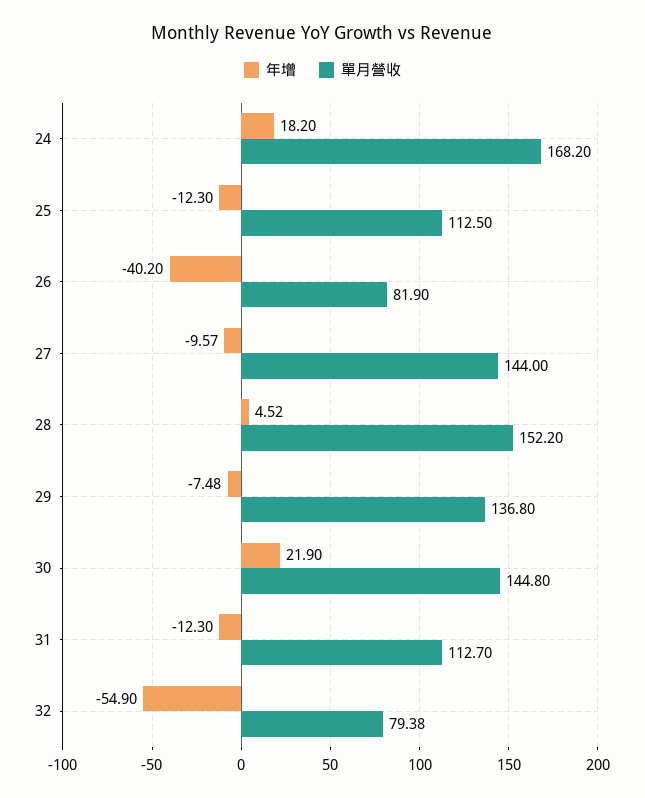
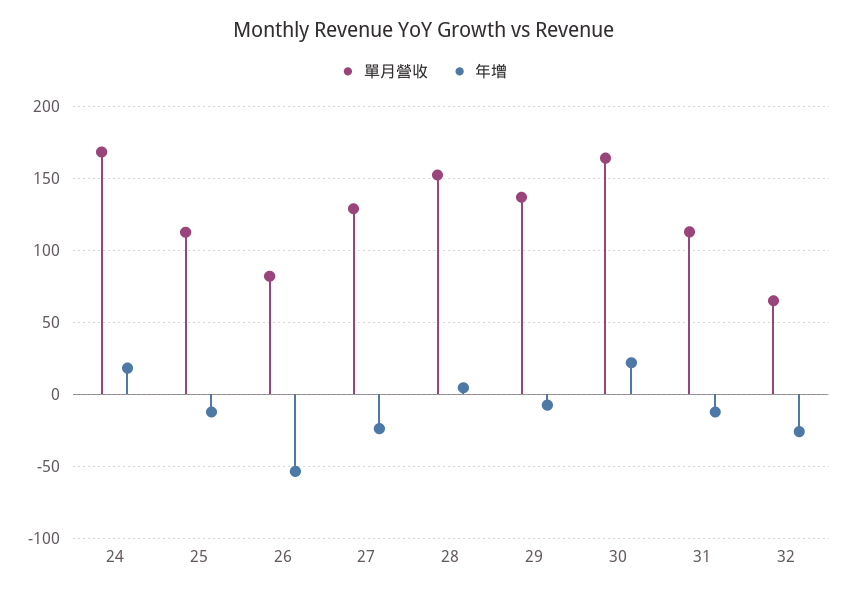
年增, 26: -40.2 -> -55
年增, 27: -9.57 -> -25
單月營收, 27: 144 -> 130
單月營收, 30: 144.8 -> 165
年增, 32: -54.9 -> -25
單月營收, 32: 79.38 -> 65

